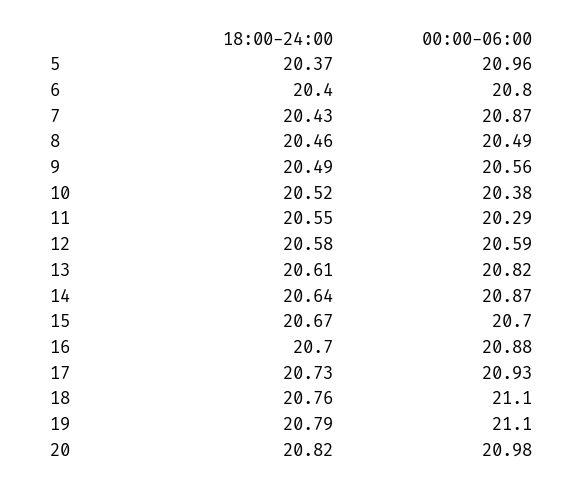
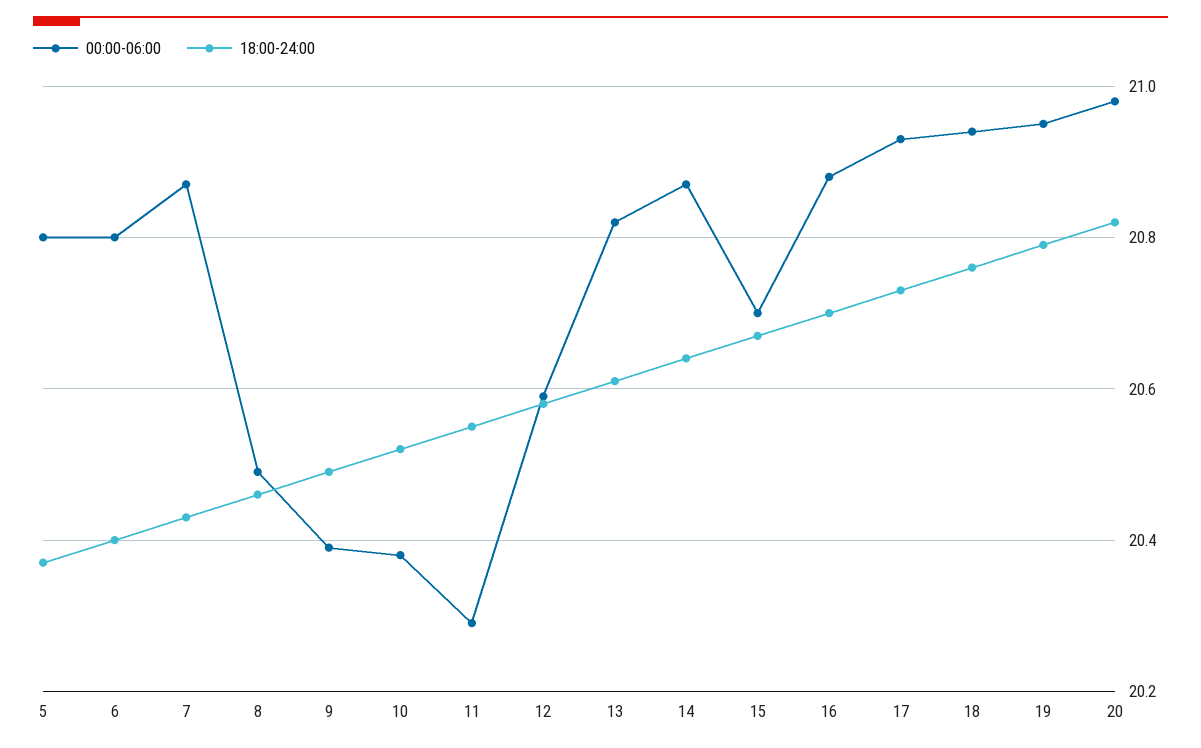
00:00-06:00, 5: 20.96 -> 20.8
00:00-06:00, 9: 20.56 -> 20.4
00:00-06:00, 18: 21.1 -> 20.95
00:00-06:00, 19: 21.1 -> 20.95

